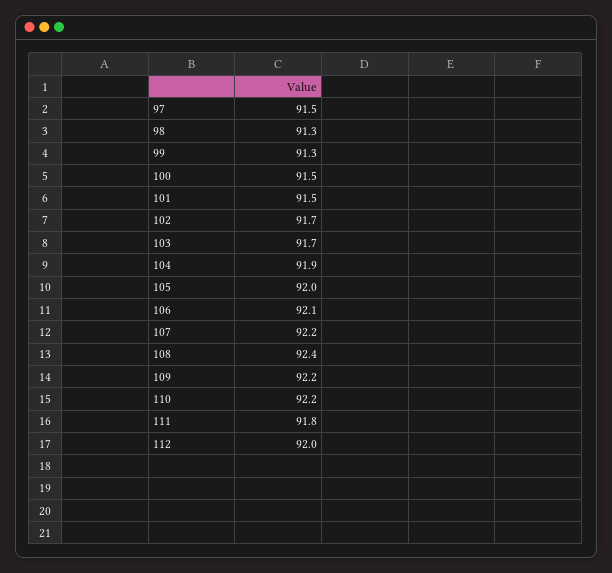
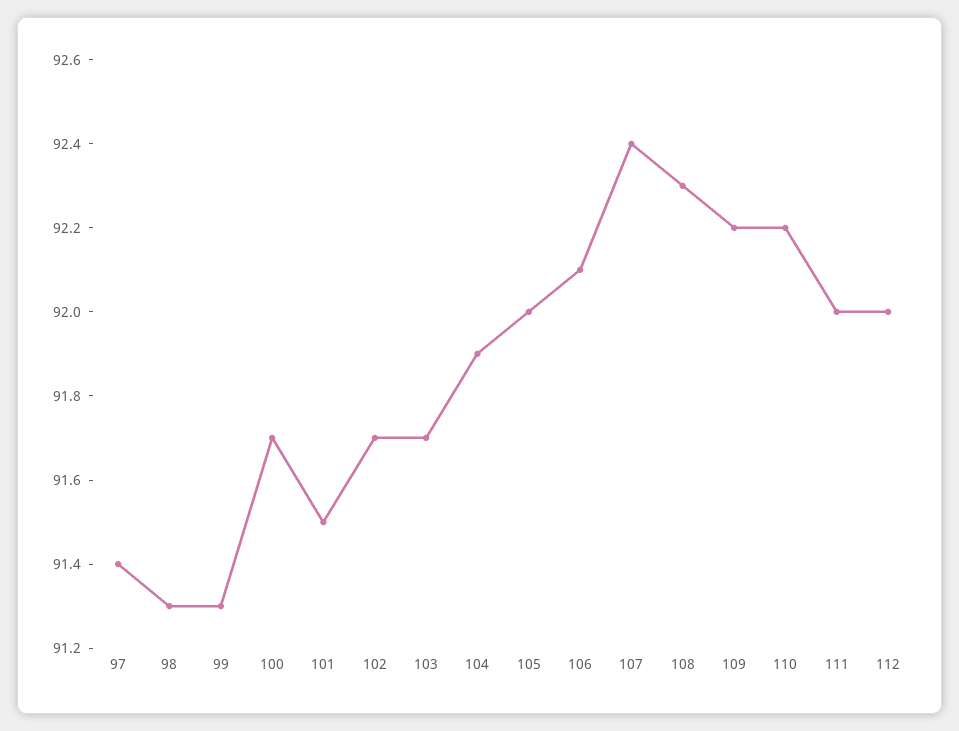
97: 91.5 -> 91.4
100: 91.5 -> 91.7
107: 92.2 -> 92.4
108: 92.4 -> 92.3
111: 91.8 -> 92

